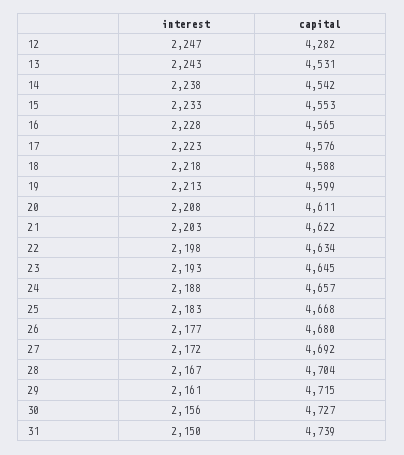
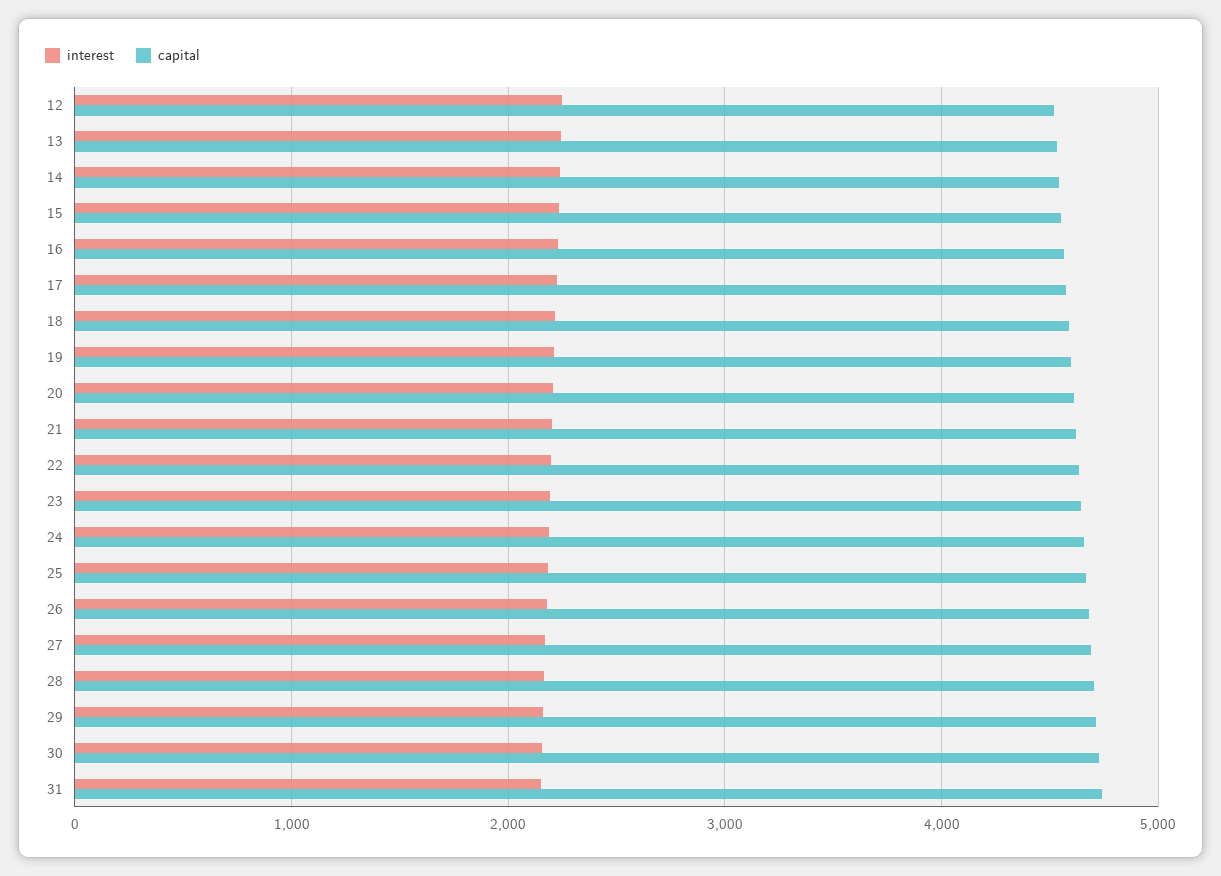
capital, 12: 4282 -> 4500

